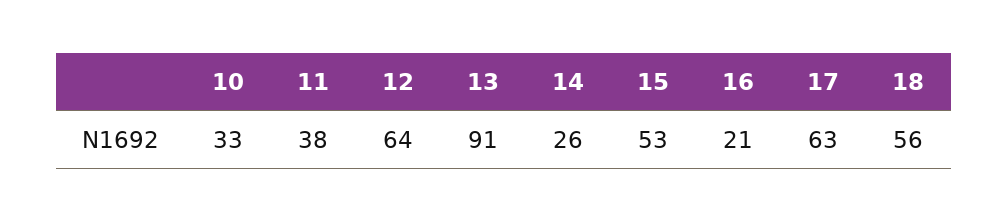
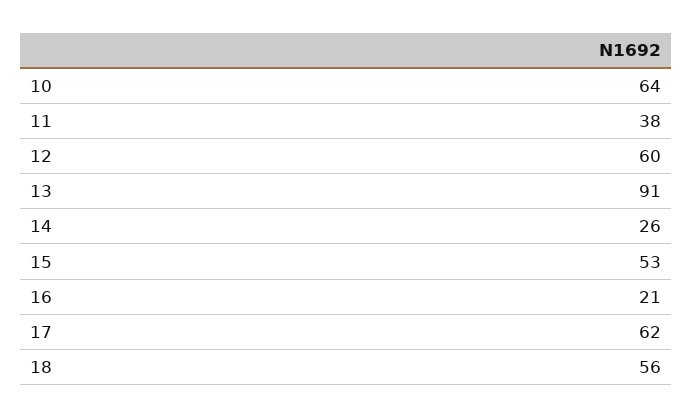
10: 33 -> 64
12: 64 -> 60
17: 63 -> 62

